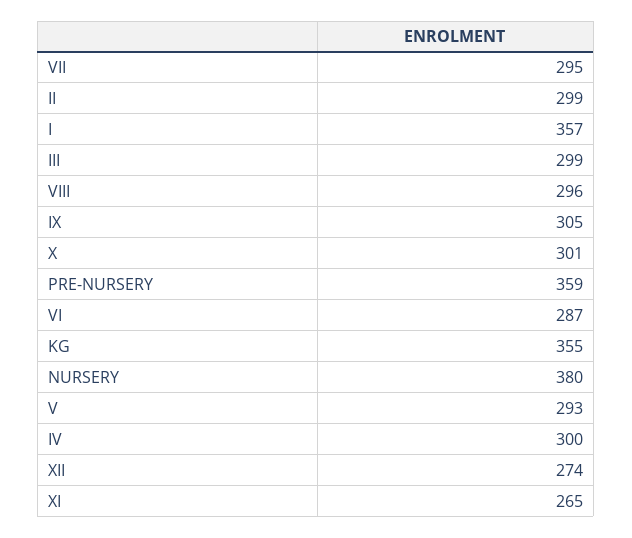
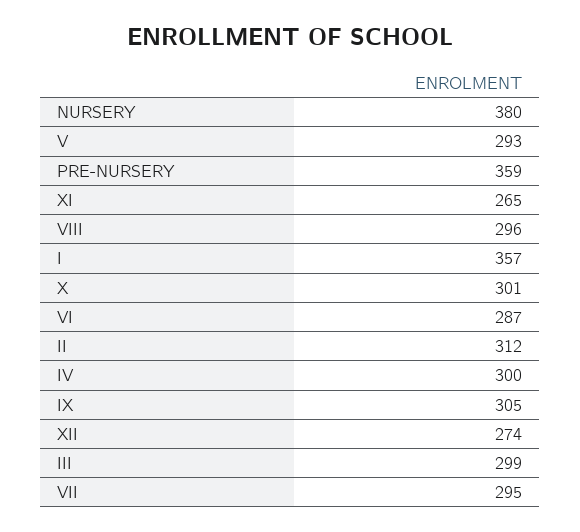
II: 299 -> 312
KG: 355 -> none

